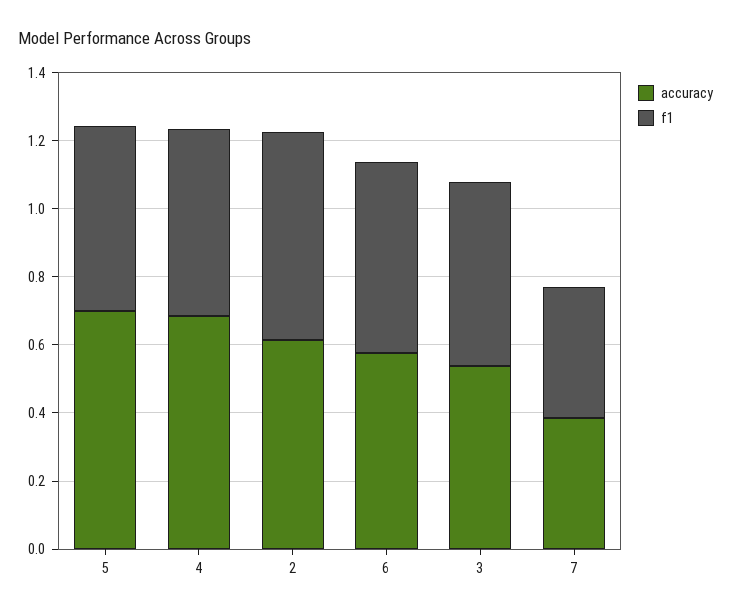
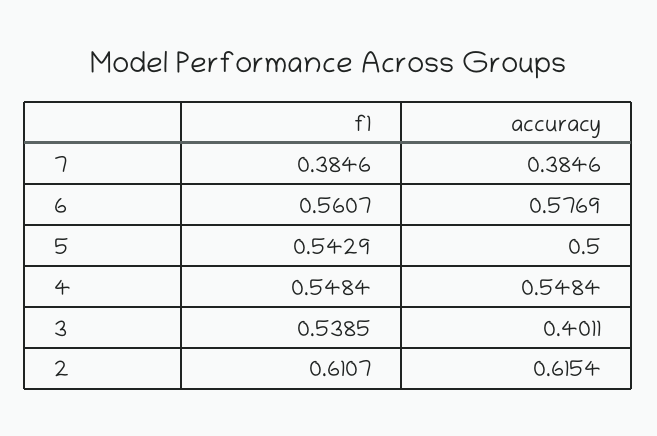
accuracy, 5: 0.7 -> 0.5
accuracy, 4: 0.7 -> 0.5484
accuracy, 3: 0.55 -> 0.4011

